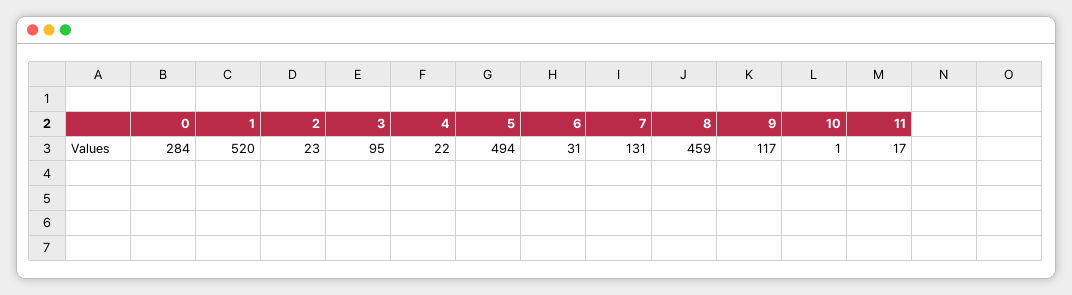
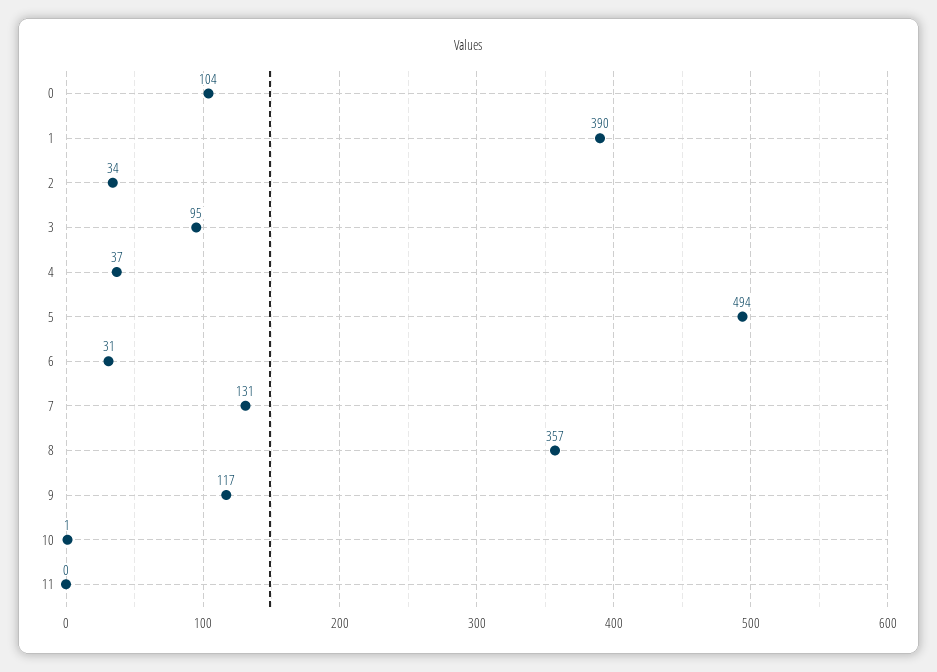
0: 284 -> 104
1: 520 -> 390
2: 23 -> 34
4: 22 -> 37
8: 459 -> 357
11: 17 -> 0

